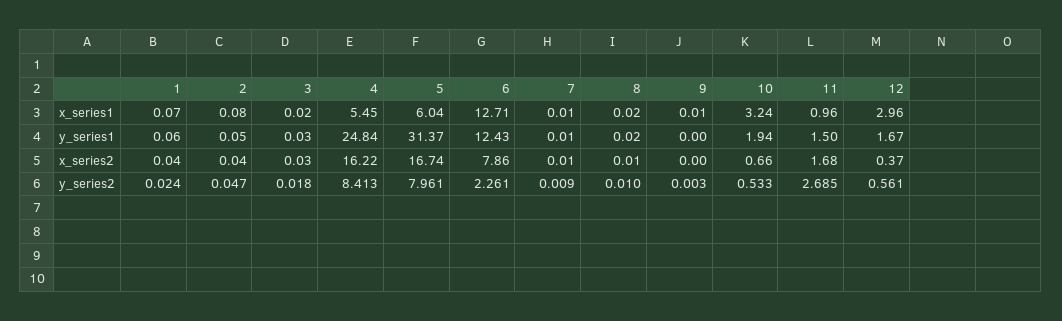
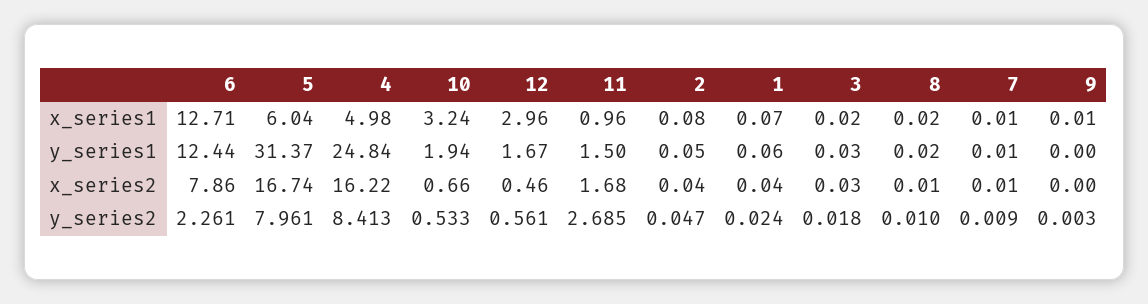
4, x_series1: 5.45 -> 4.98
6, y_series1: 12.43 -> 12.44
12, x_series2: 0.37 -> 0.46

